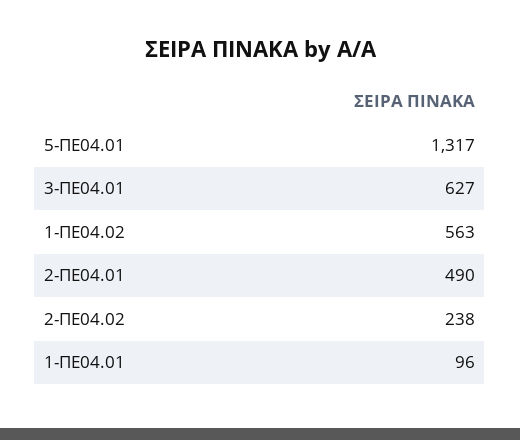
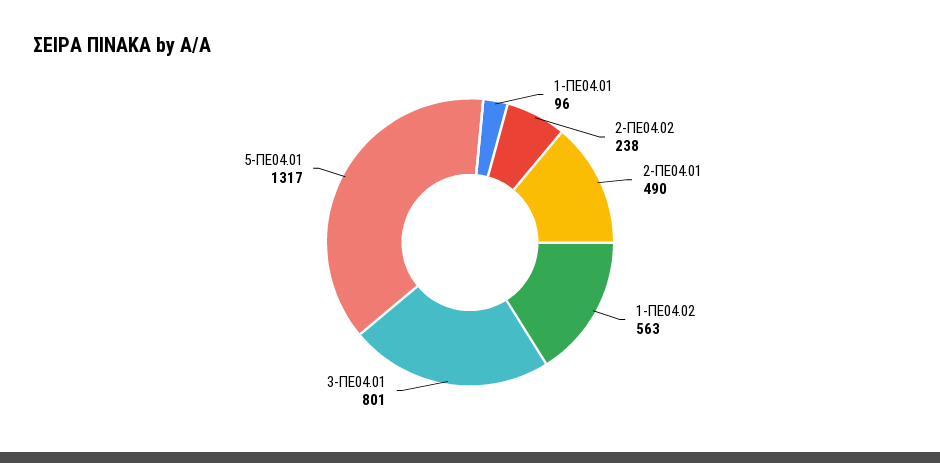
3-ΠΕ04.01: 627 -> 801

